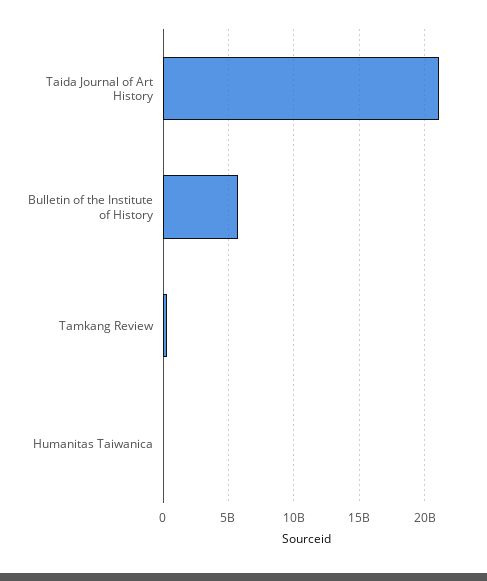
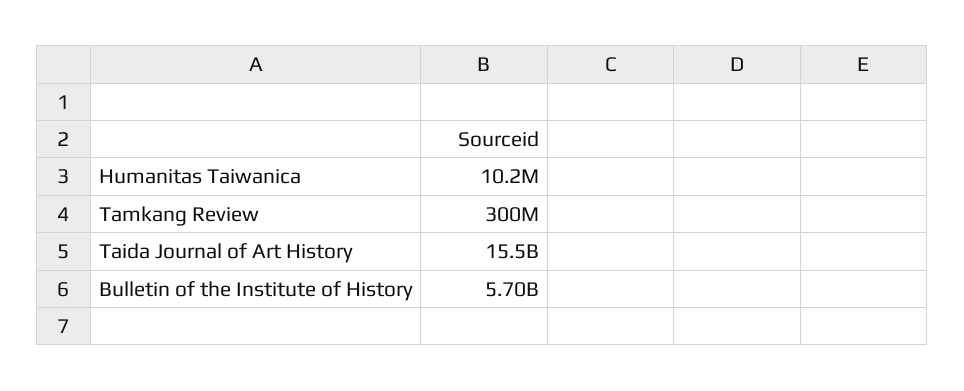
Taida Journal of Art History: 21000000000 -> 15500000000

